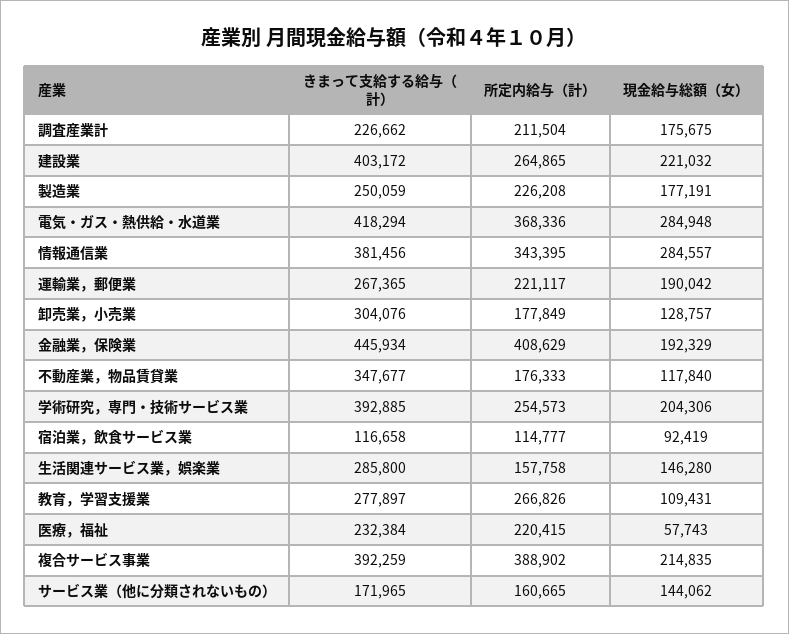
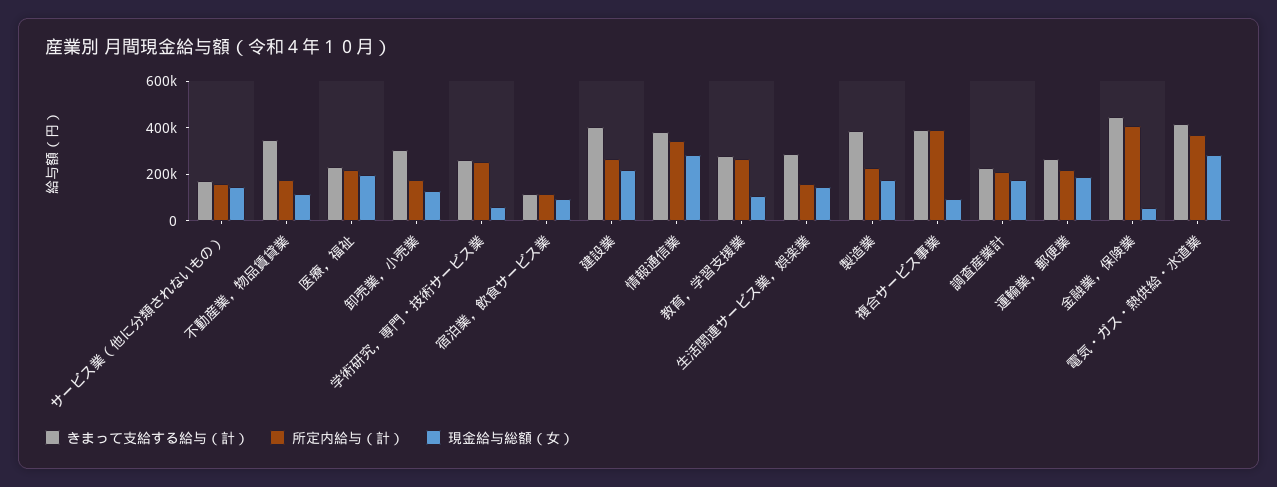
きまって支給する給与（計）, 製造業: 250059 -> 400000
現金給与総額（女）, 金融業，保険業: 192329 -> 50000
きまって支給する給与（計）, 学術研究，専門・技術サービス業: 392885 -> 250000
現金給与総額（女）, 学術研究，専門・技術サービス業: 204306 -> 50000
現金給与総額（女）, 医療，福祉: 57743 -> 200000
現金給与総額（女）, 複合サービス事業: 214835 -> 100000

